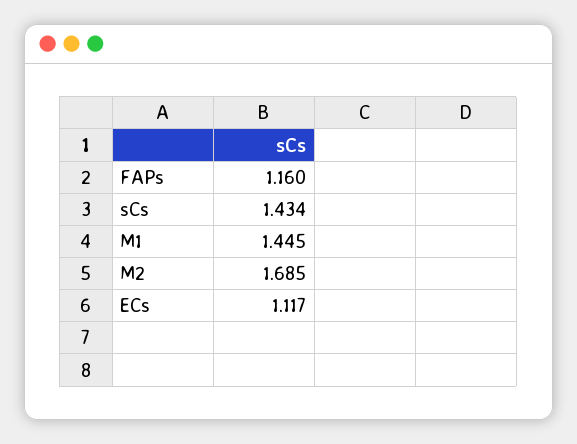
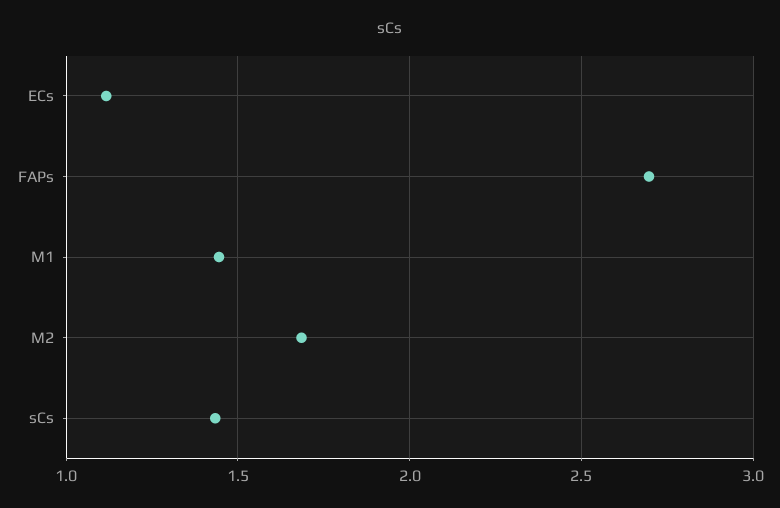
FAPs: 1.16 -> 2.7

